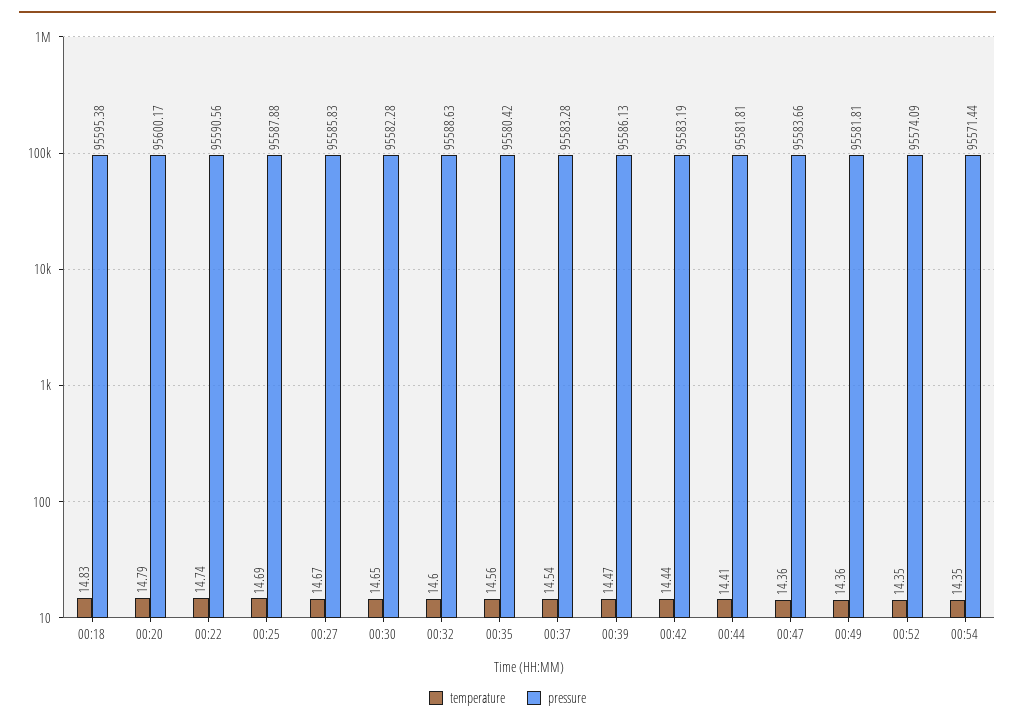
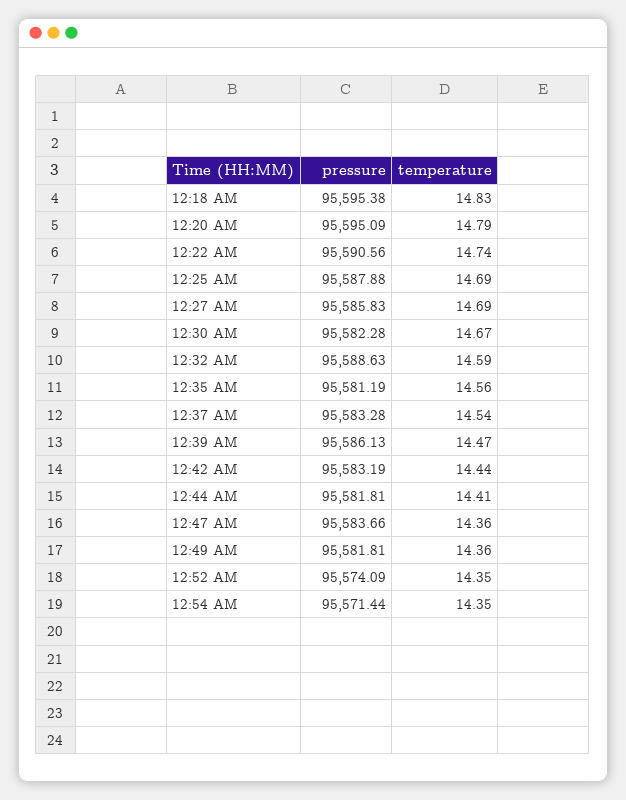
pressure, 00:20: 95600.17 -> 95595.09
temperature, 00:27: 14.67 -> 14.69
temperature, 00:30: 14.65 -> 14.67
temperature, 00:32: 14.6 -> 14.59
pressure, 00:35: 95580.42 -> 95581.19

